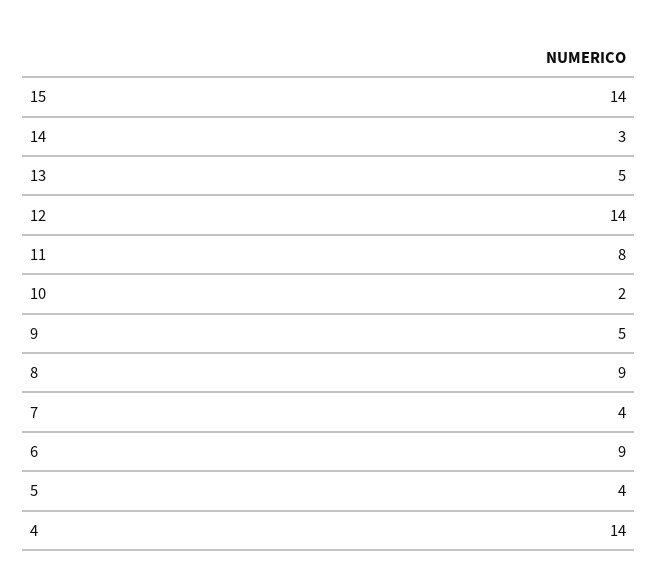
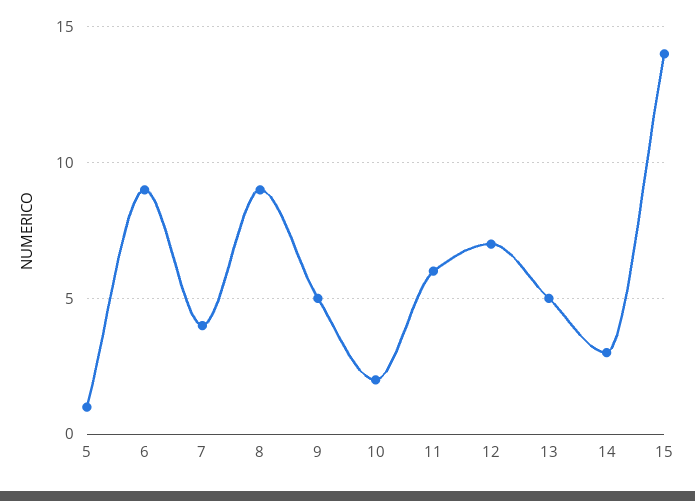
12: 14 -> 7
11: 8 -> 6
5: 4 -> 1
4: 14 -> none

